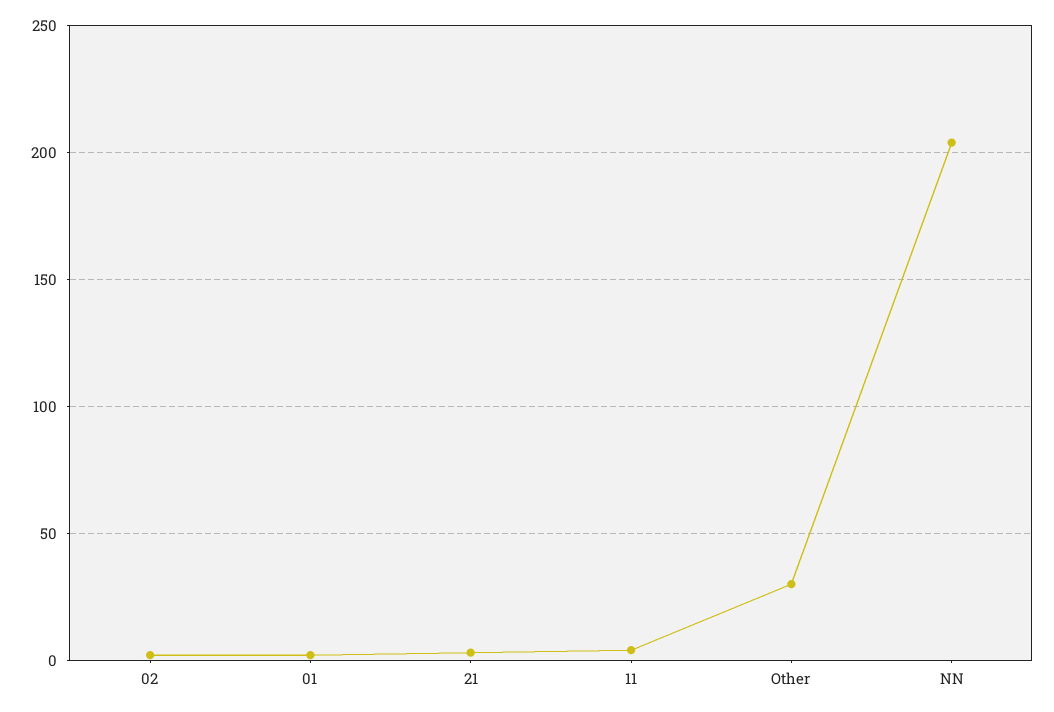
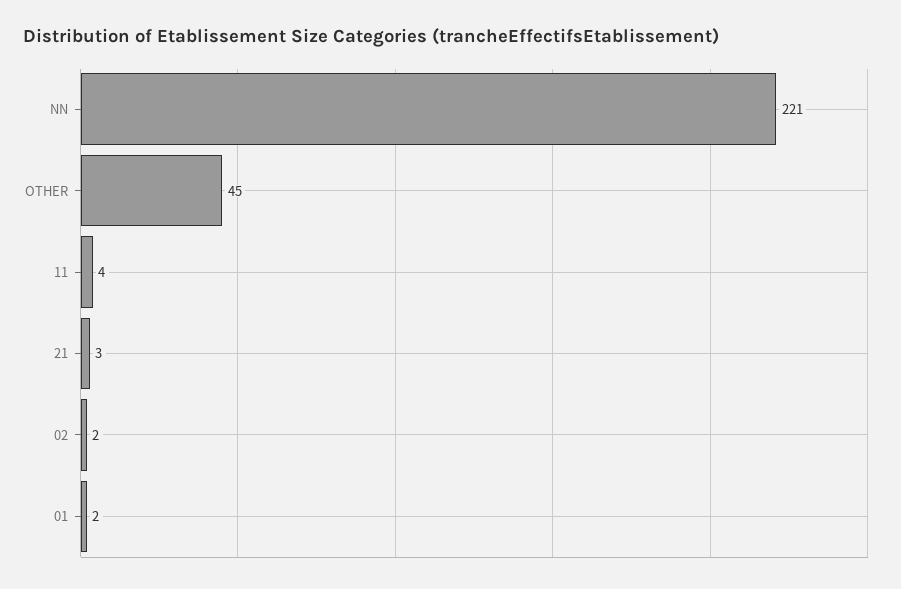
Other: 30 -> 45
NN: 205 -> 221

